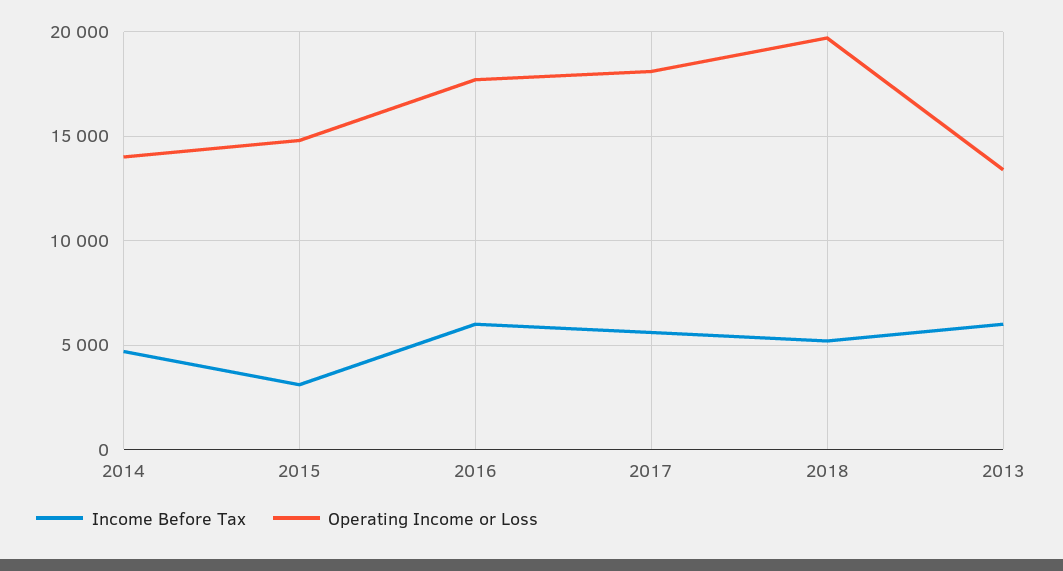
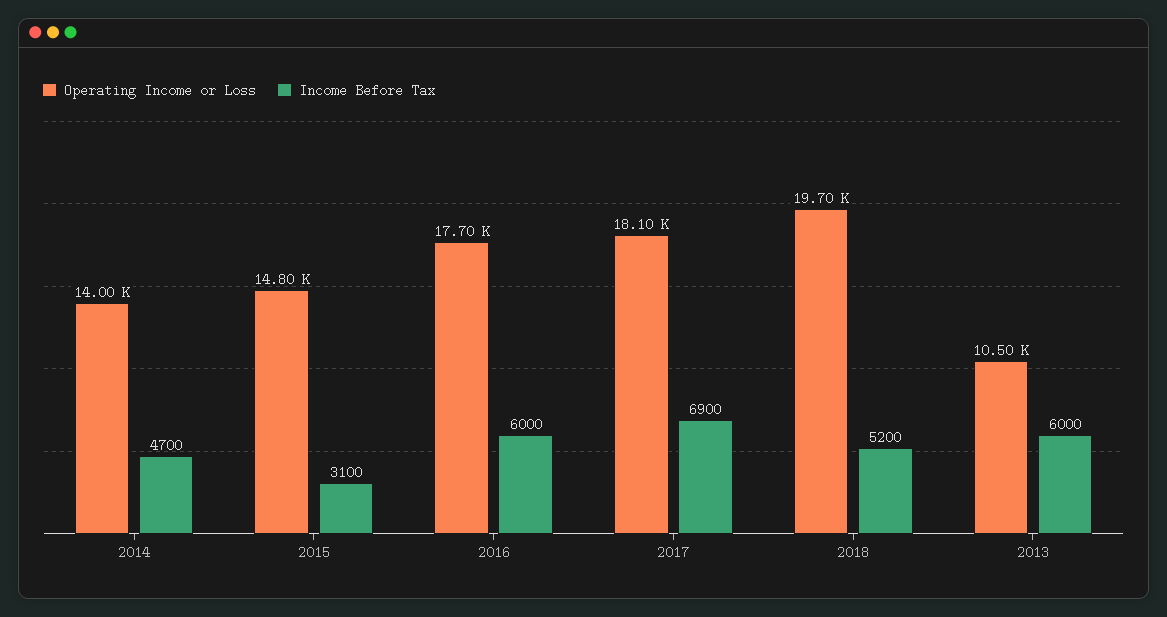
Income Before Tax, 2017: 5500 -> 6900
Operating Income or Loss, 2013: 13500 -> 10500

